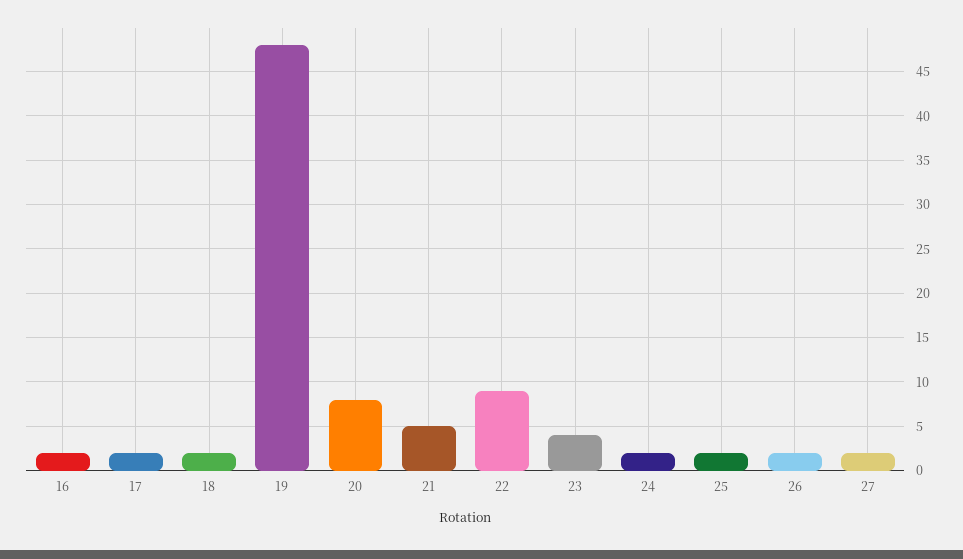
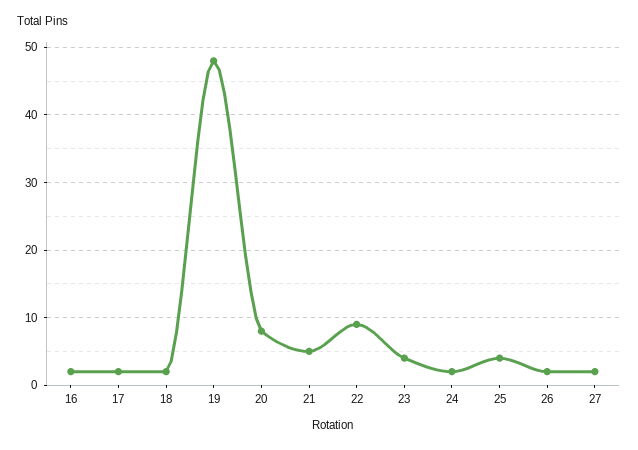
25: 2 -> 4

